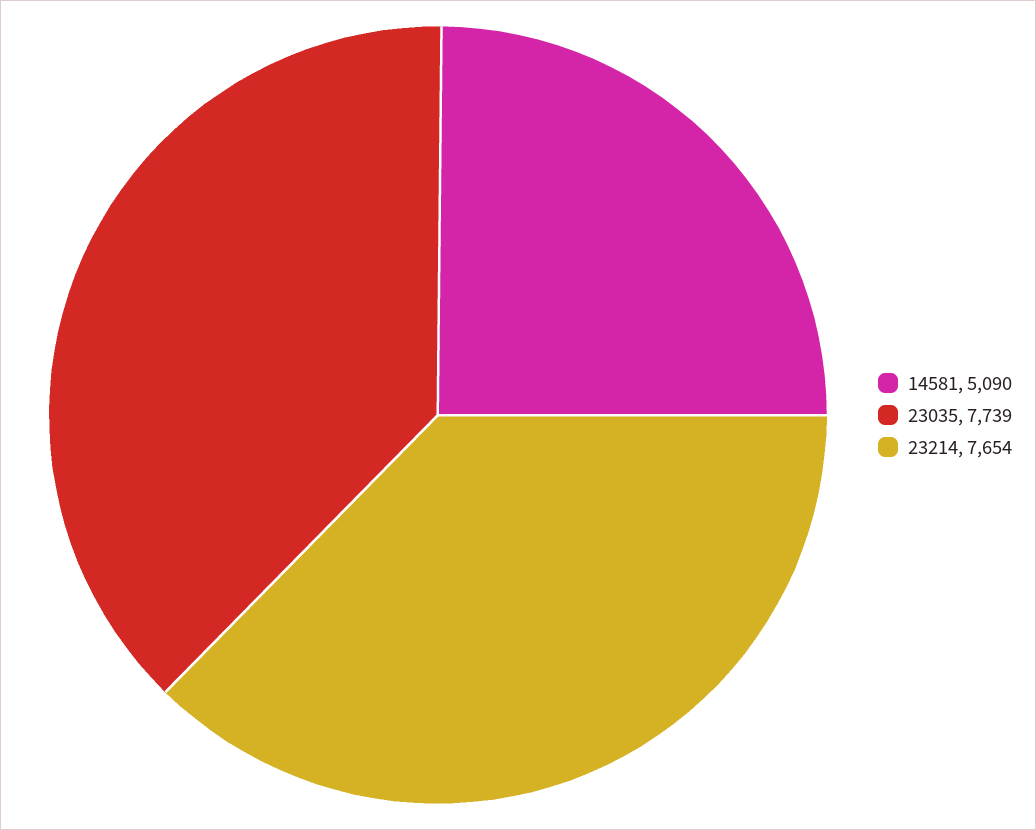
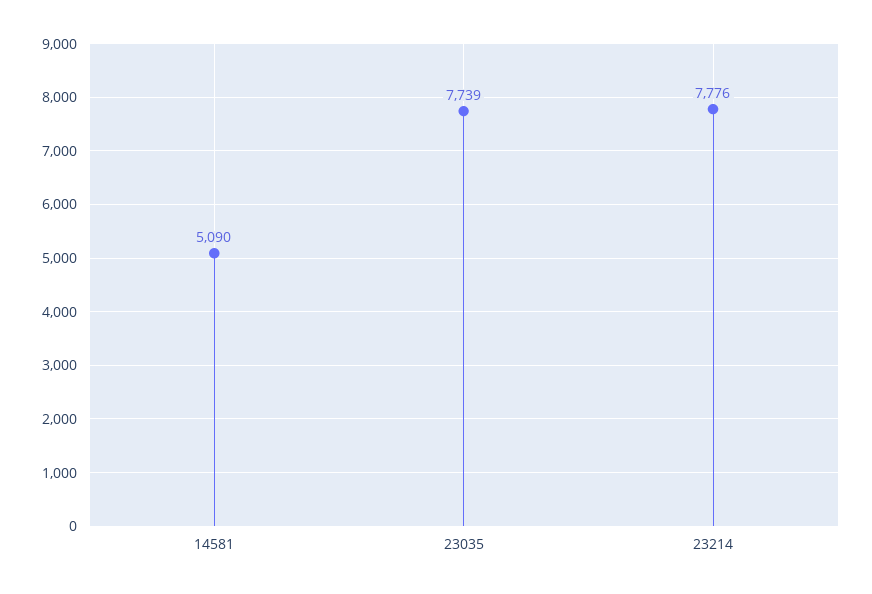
23214: 7654 -> 7776

